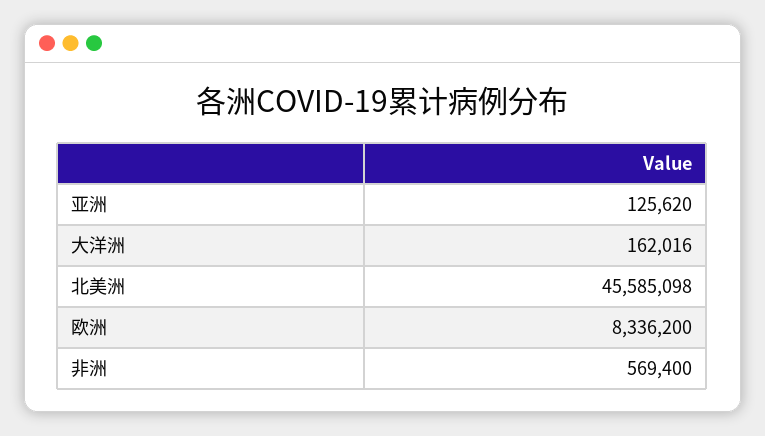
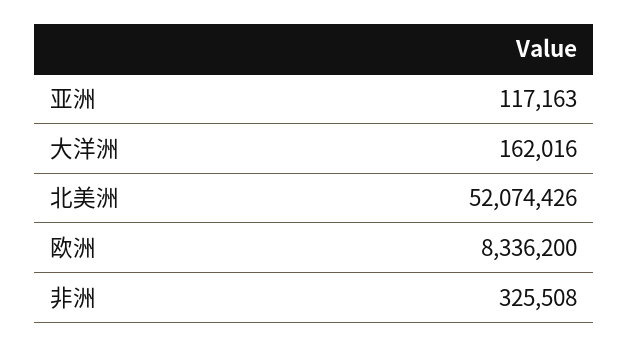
亚洲: 125620 -> 117163
北美洲: 45585098 -> 52074426
非洲: 569400 -> 325508

